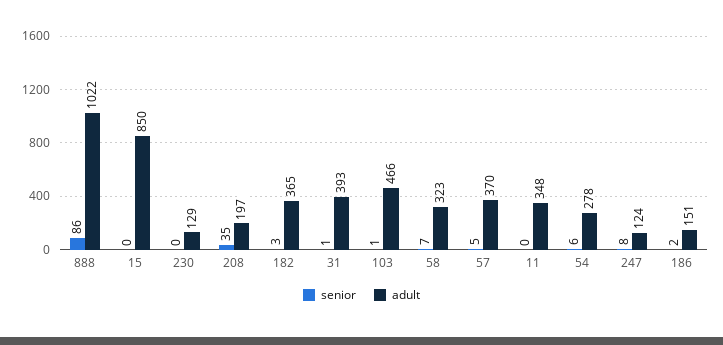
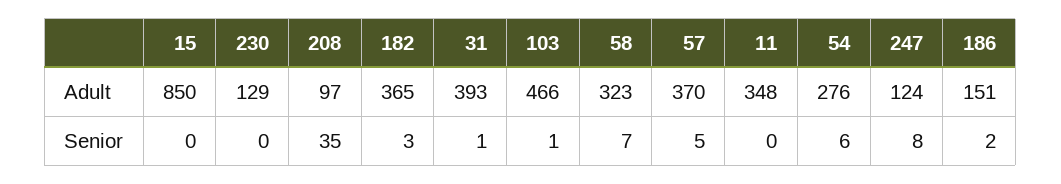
senior, 888: 86 -> none
adult, 888: 1022 -> none
adult, 208: 197 -> 97
adult, 54: 278 -> 276

